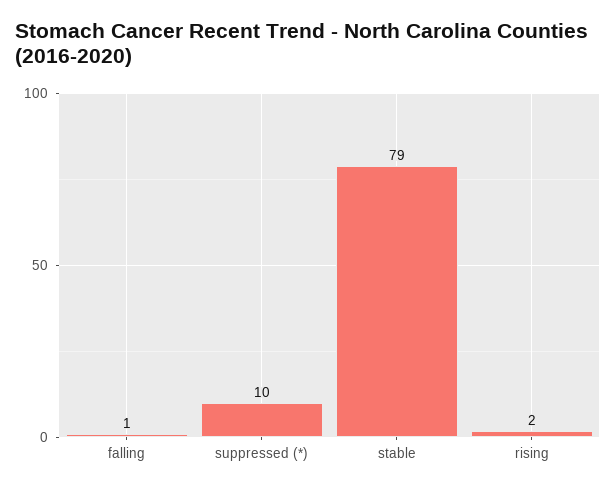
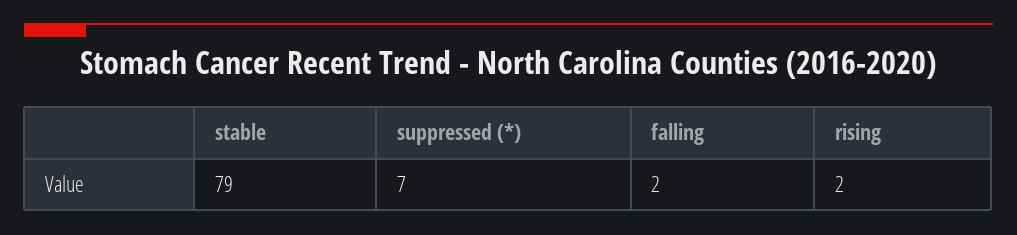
falling: 1 -> 2
suppressed (*): 10 -> 7

